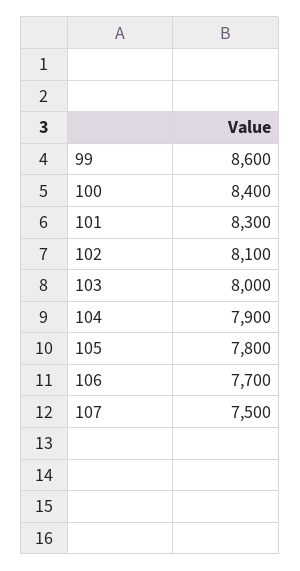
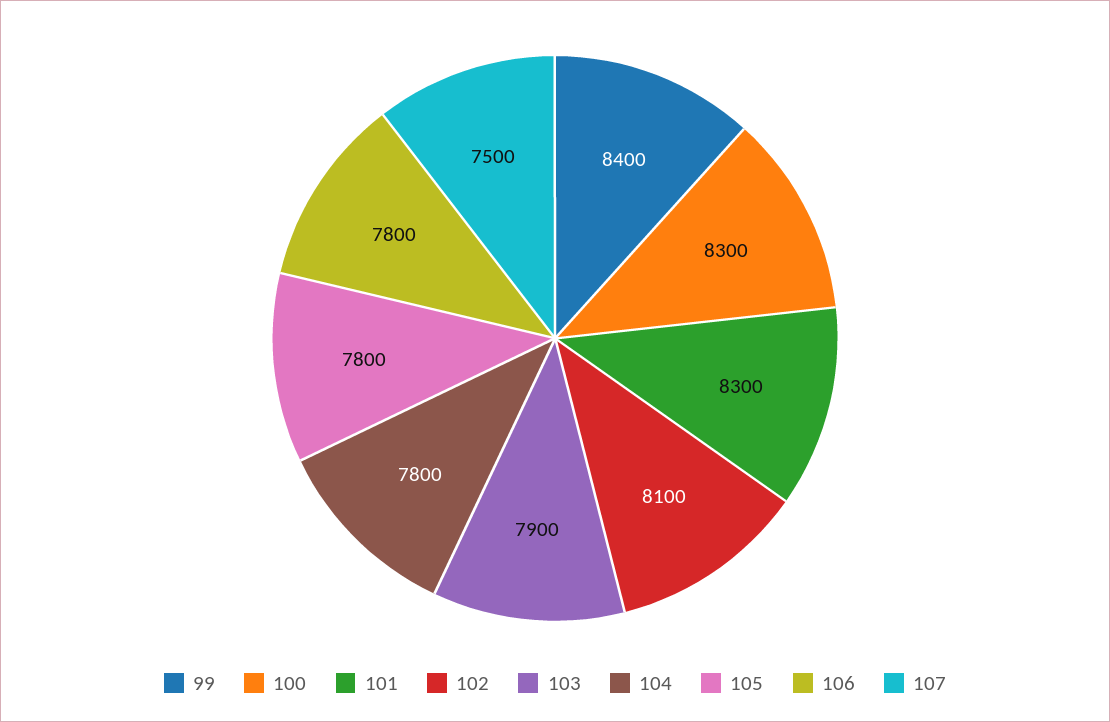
99: 8600 -> 8400
100: 8400 -> 8300
103: 8000 -> 7900
104: 7900 -> 7800
106: 7700 -> 7800

